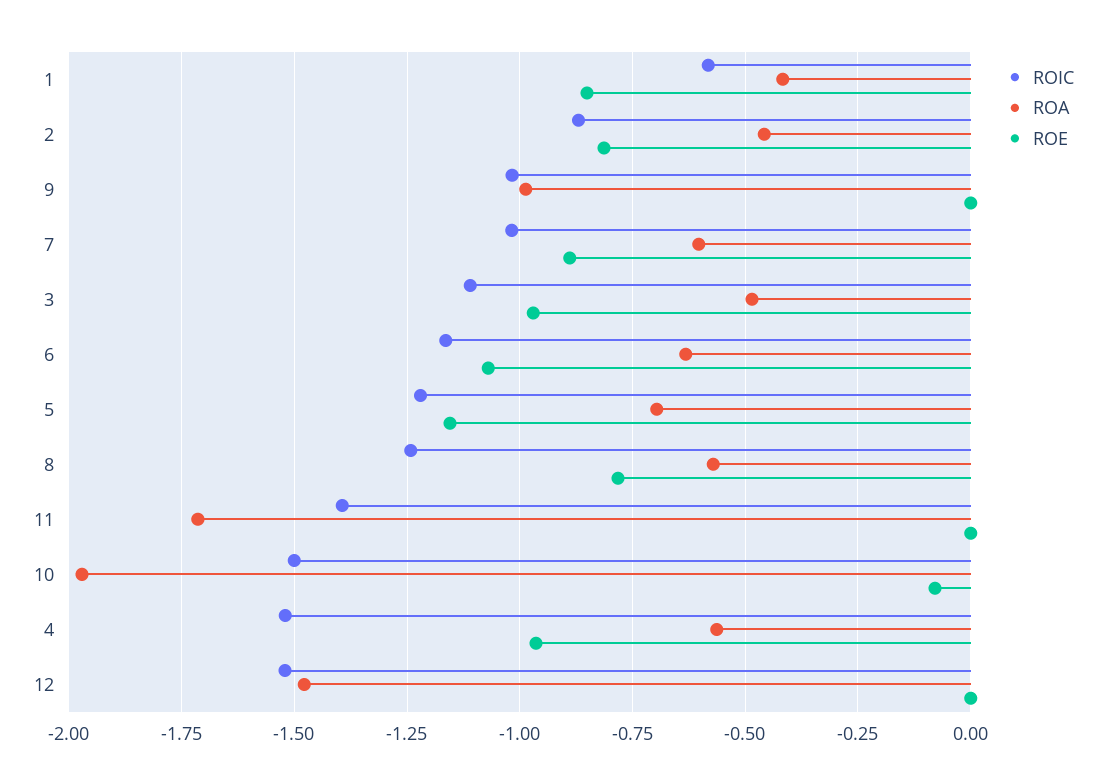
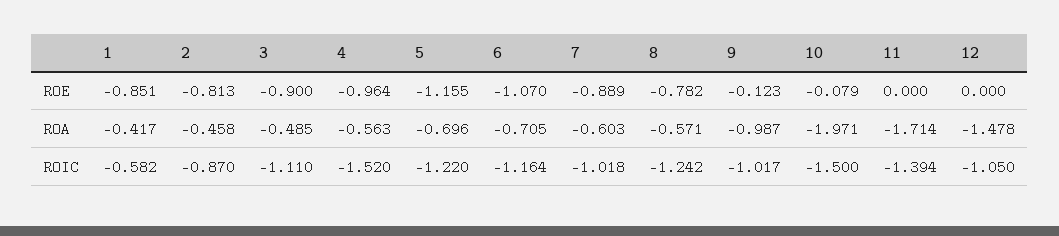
ROE, 9: 0 -> -0.123
ROE, 3: -0.975 -> -0.9
ROA, 6: -0.625 -> -0.705
ROIC, 12: -1.525 -> -1.05

